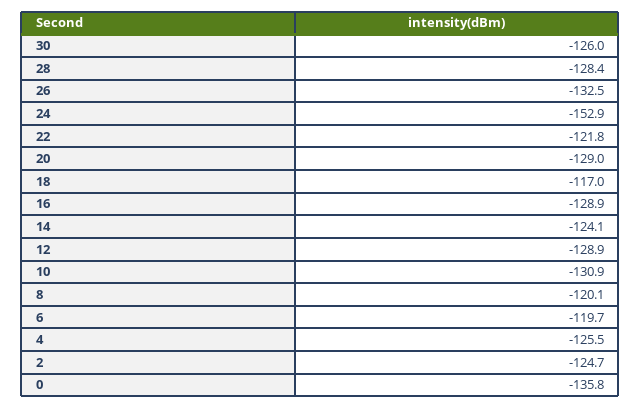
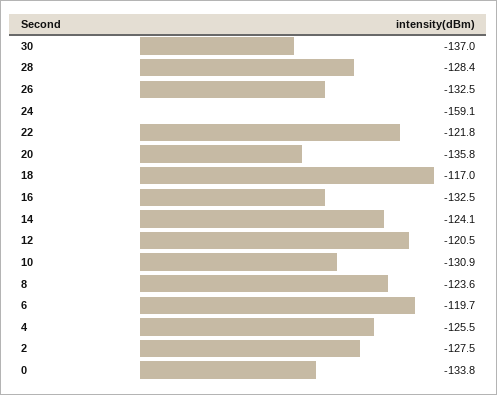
30: -126 -> -137
24: -152.9 -> -159.1
20: -129 -> -135.8
16: -128.9 -> -132.5
12: -128.9 -> -120.5
8: -120.1 -> -123.6
2: -124.7 -> -127.5
0: -135.8 -> -133.8

